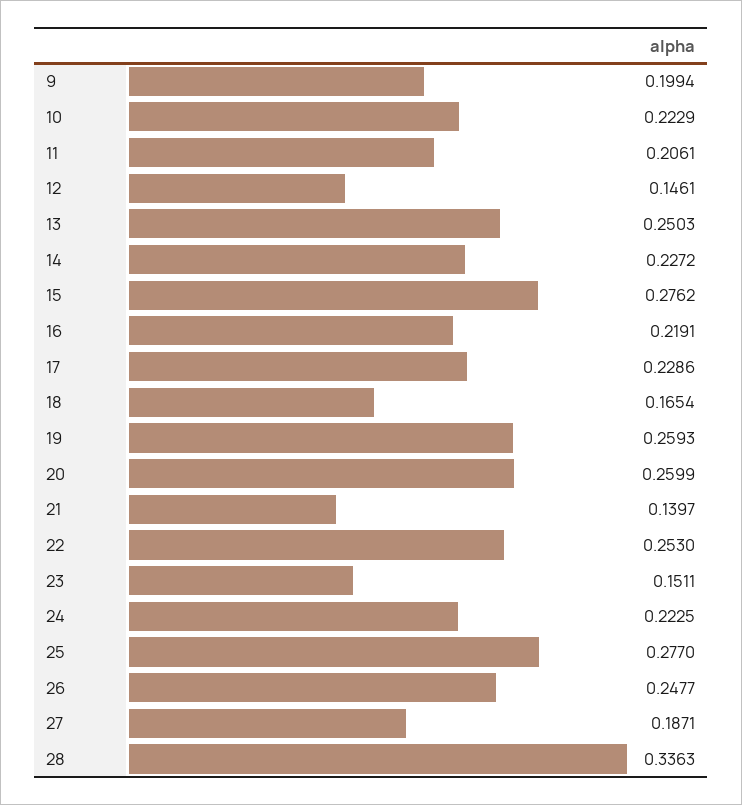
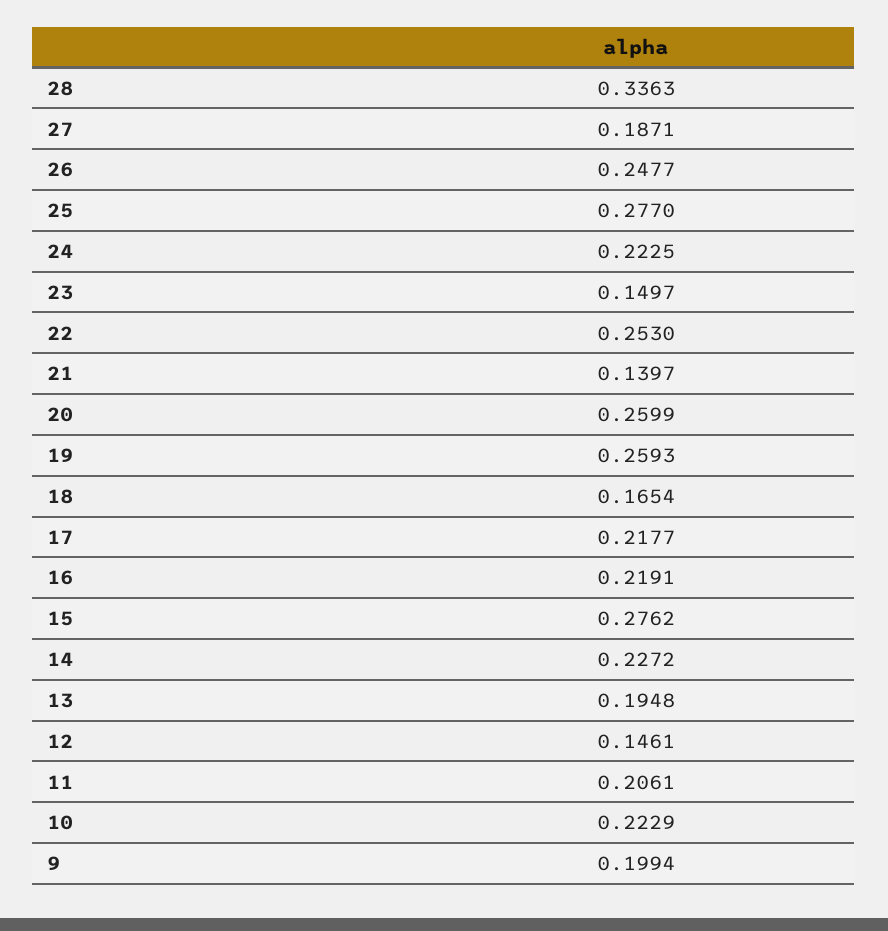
13: 0.2503 -> 0.1948
17: 0.2286 -> 0.2177
23: 0.1511 -> 0.1497

